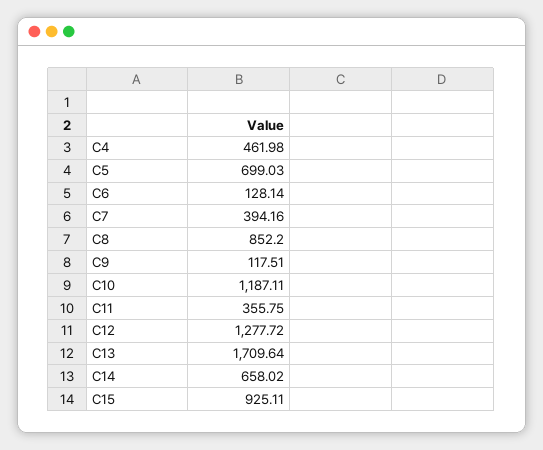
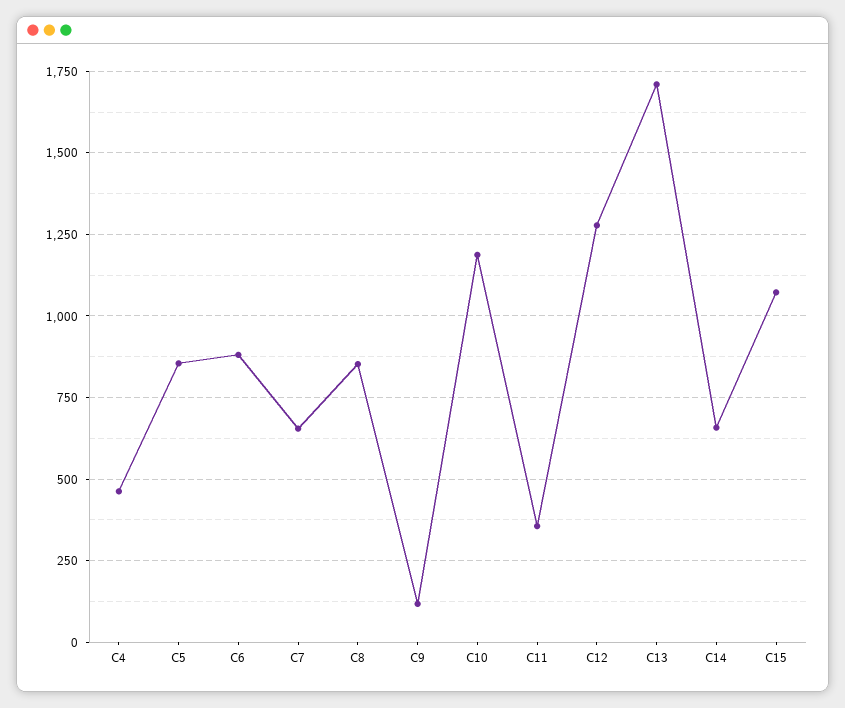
C5: 699.03 -> 850
C6: 128.14 -> 875
C7: 394.16 -> 650
C15: 925.11 -> 1075

